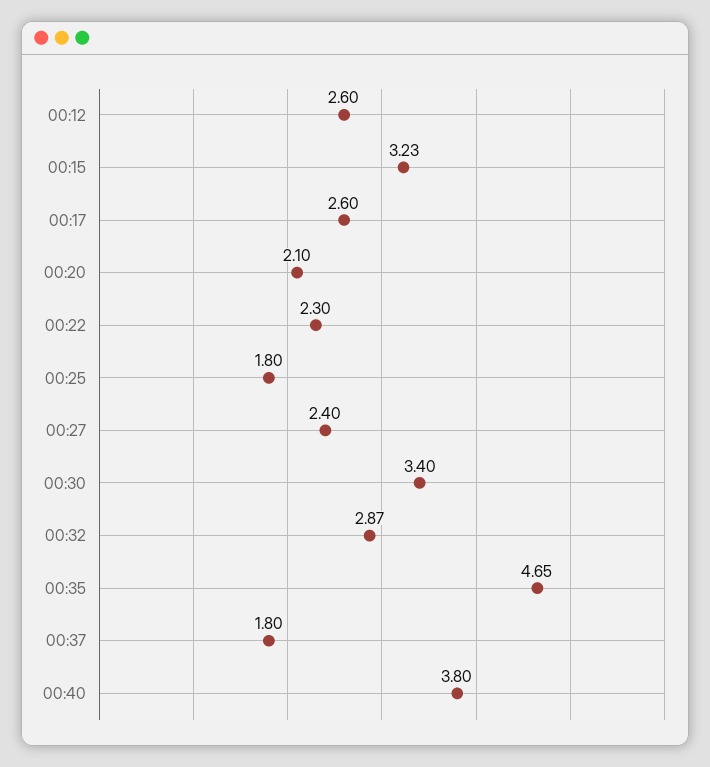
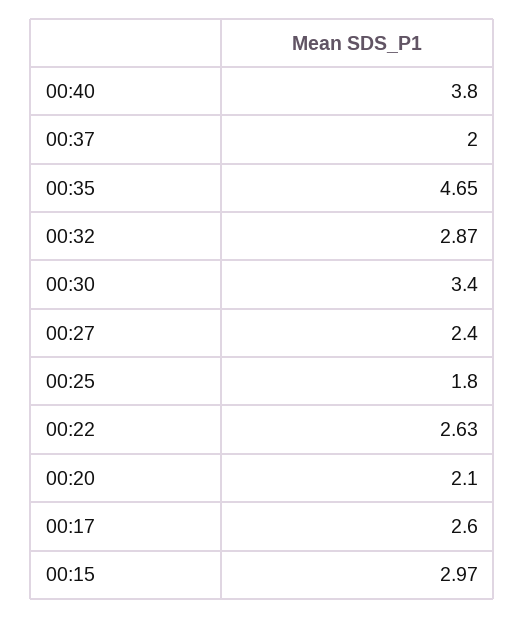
00:12: 2.6 -> none
00:15: 3.23 -> 2.97
00:22: 2.3 -> 2.63
00:37: 1.8 -> 2

